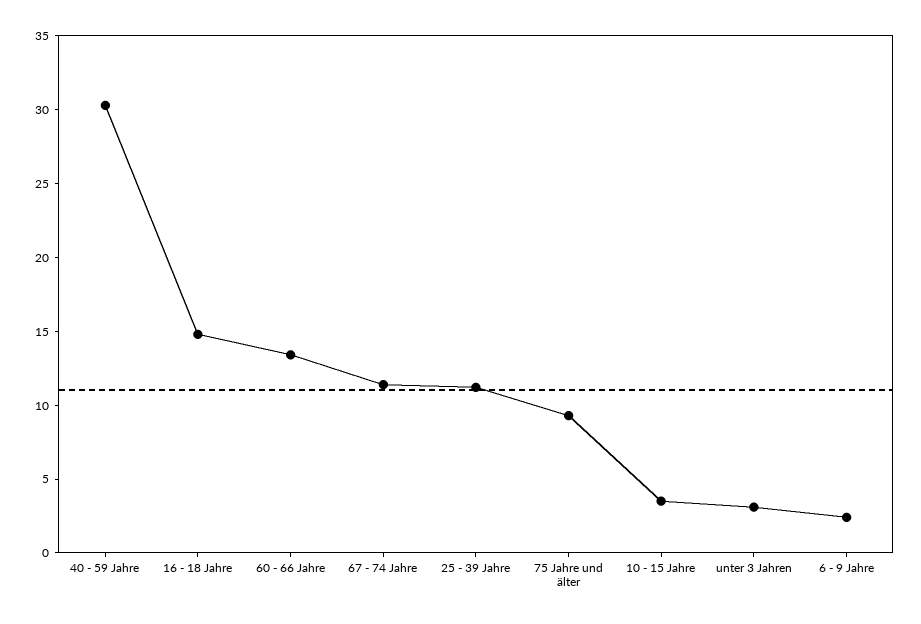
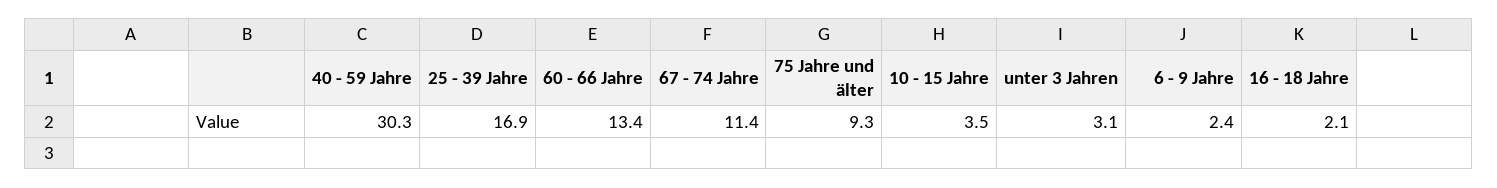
16 - 18 Jahre: 15 -> 2.1
25 - 39 Jahre: 11 -> 16.9

